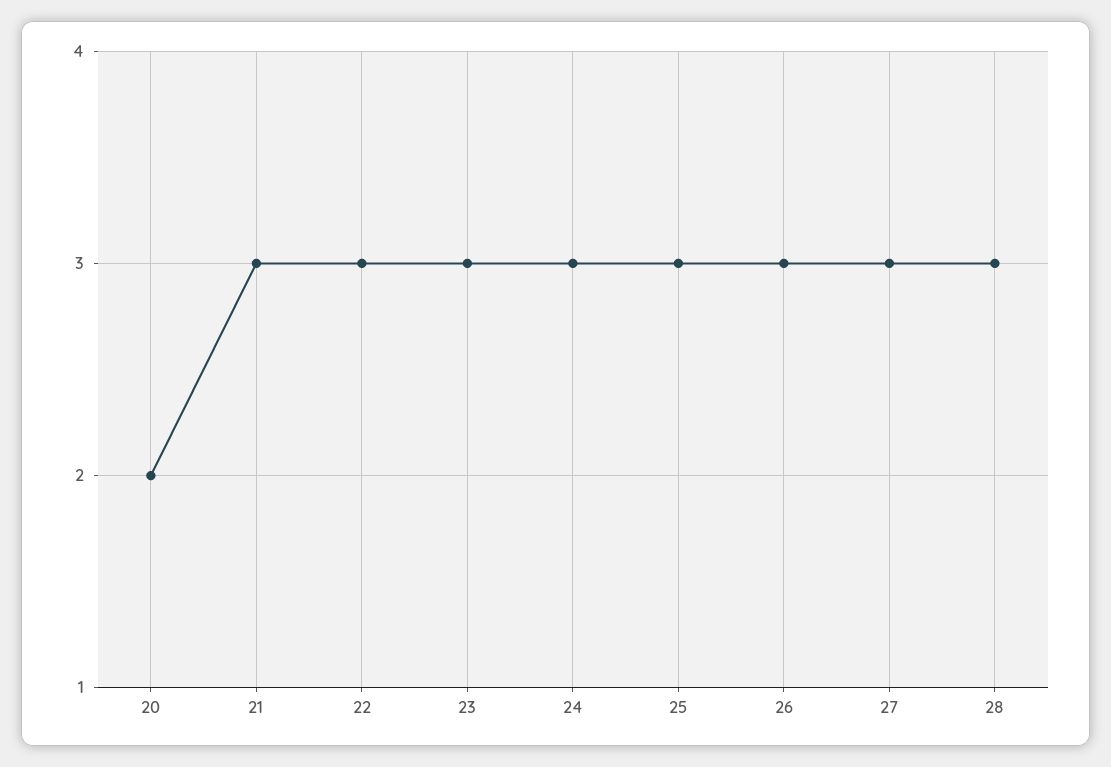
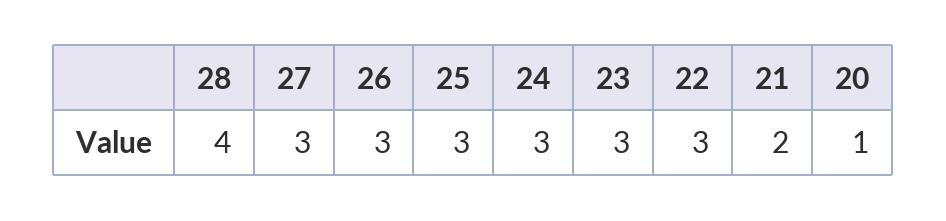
20: 2 -> 1
21: 3 -> 2
28: 3 -> 4

